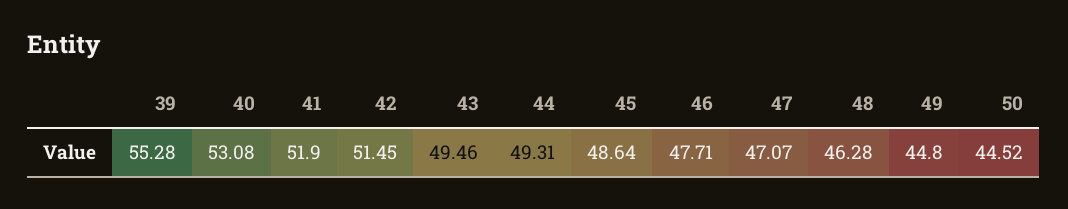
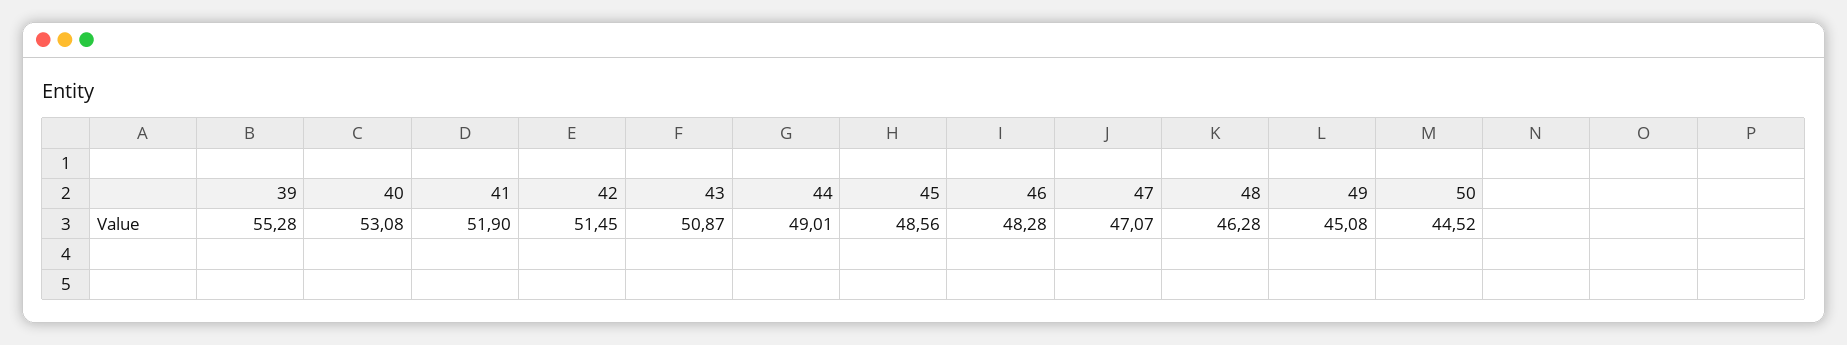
43: 49.46 -> 50.87
44: 49.31 -> 49.01
45: 48.64 -> 48.56
46: 47.71 -> 48.28
49: 44.8 -> 45.08

